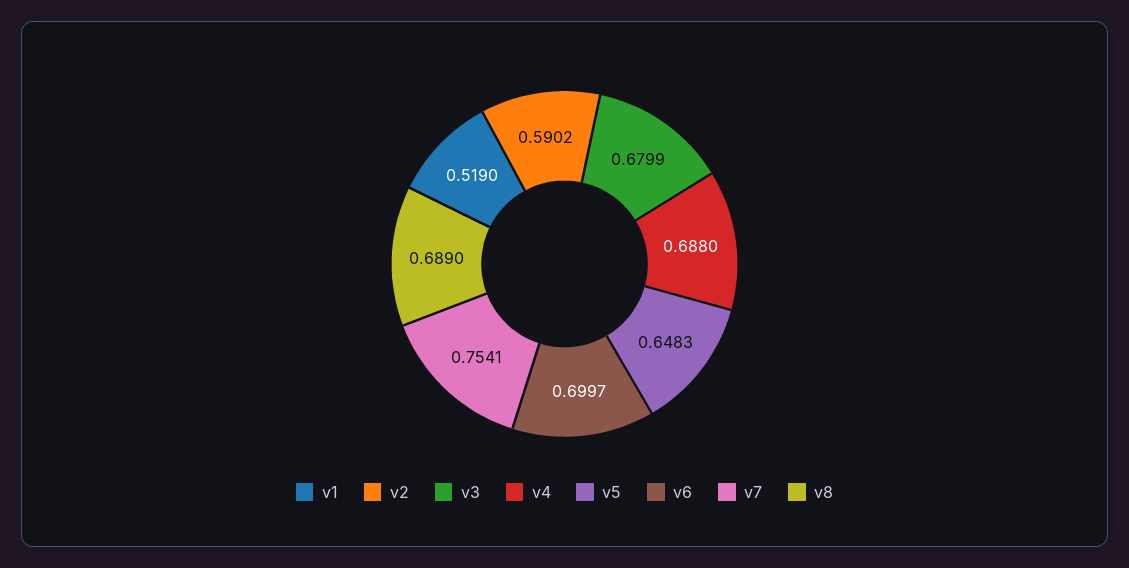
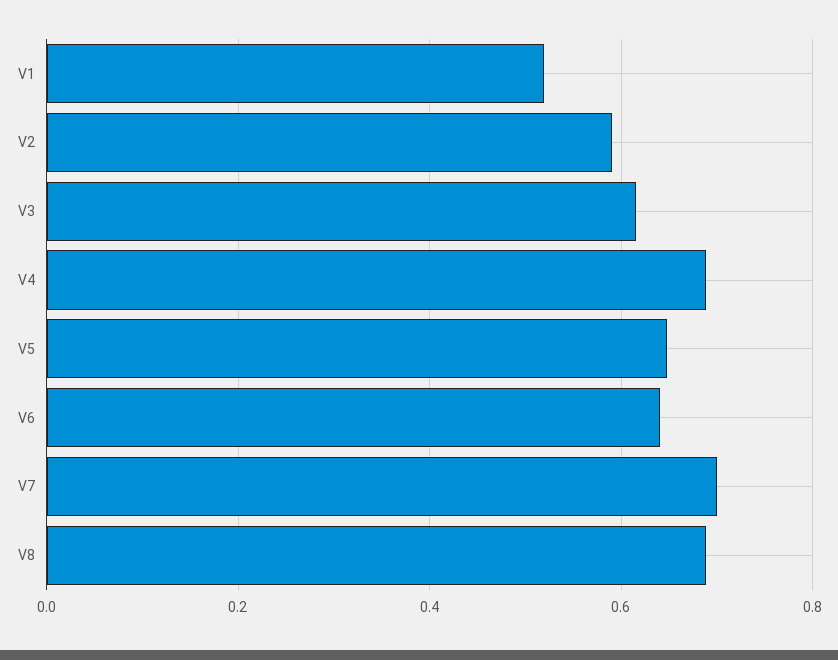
v3: 0.6799 -> 0.62
v6: 0.6997 -> 0.64
v7: 0.7541 -> 0.7

